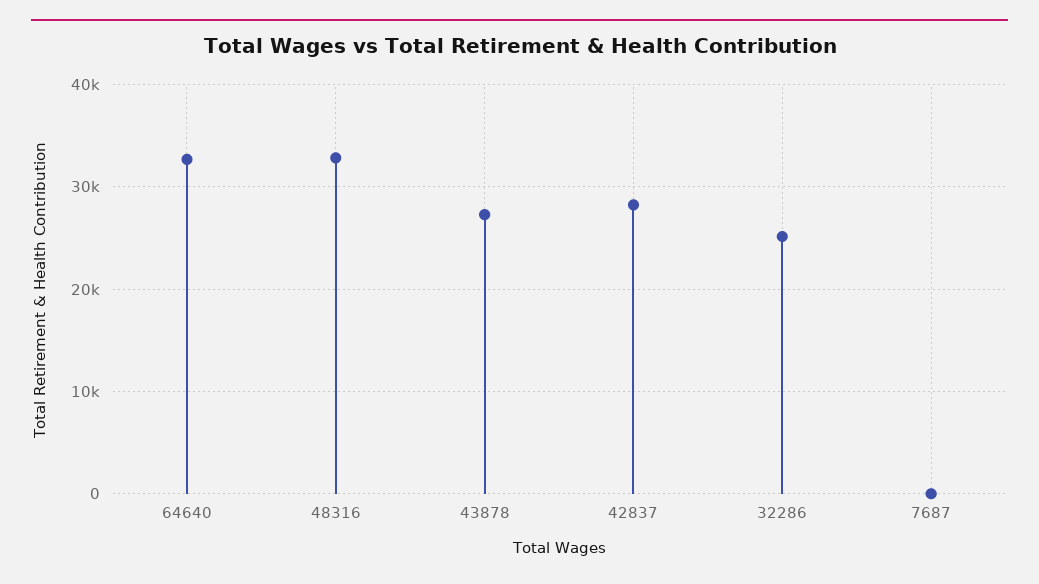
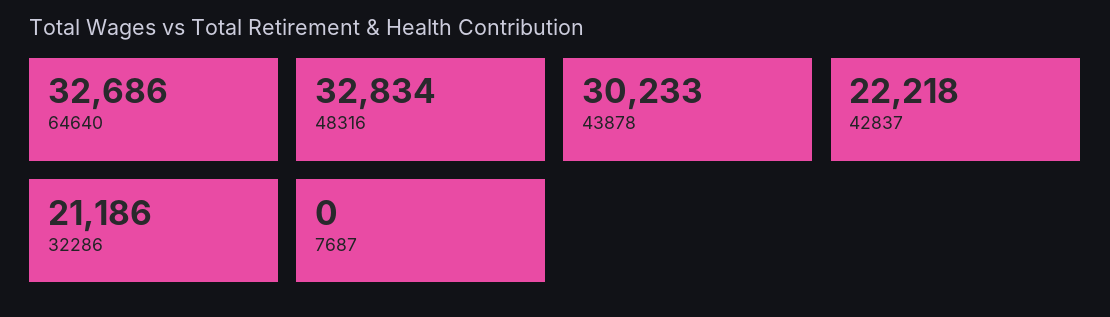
43878: 27000 -> 30233
42837: 28000 -> 22218
32286: 25000 -> 21186

